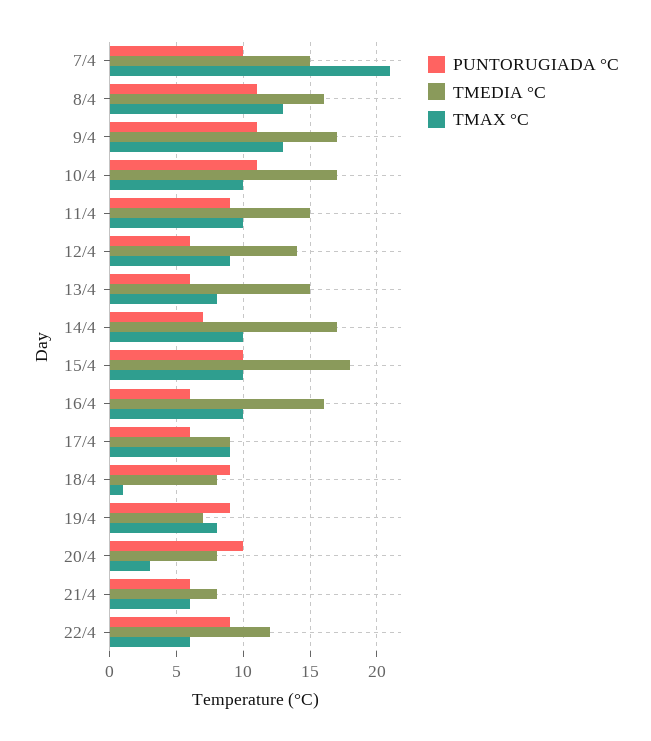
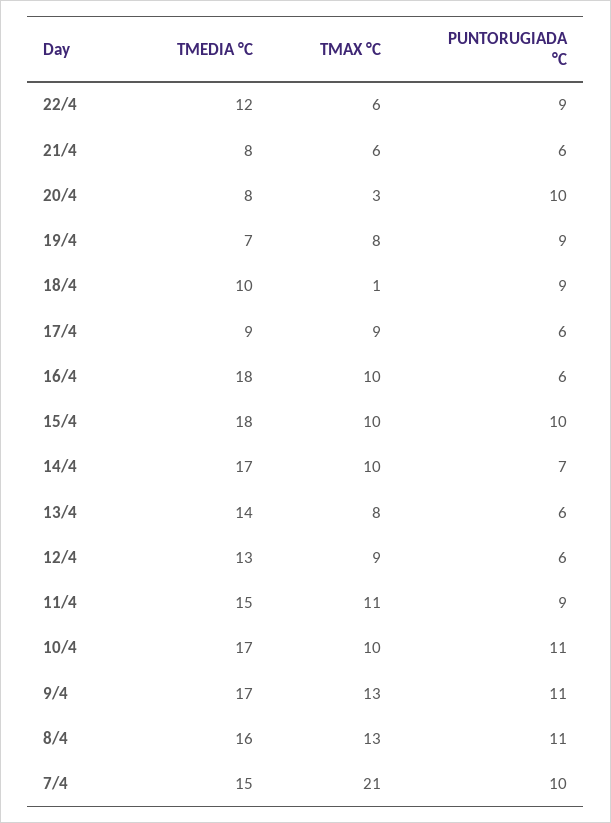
TMAX °C, 11/4: 10 -> 11
TMEDIA °C, 12/4: 14 -> 13
TMEDIA °C, 13/4: 15 -> 14
TMEDIA °C, 16/4: 16 -> 18
TMEDIA °C, 18/4: 8 -> 10

